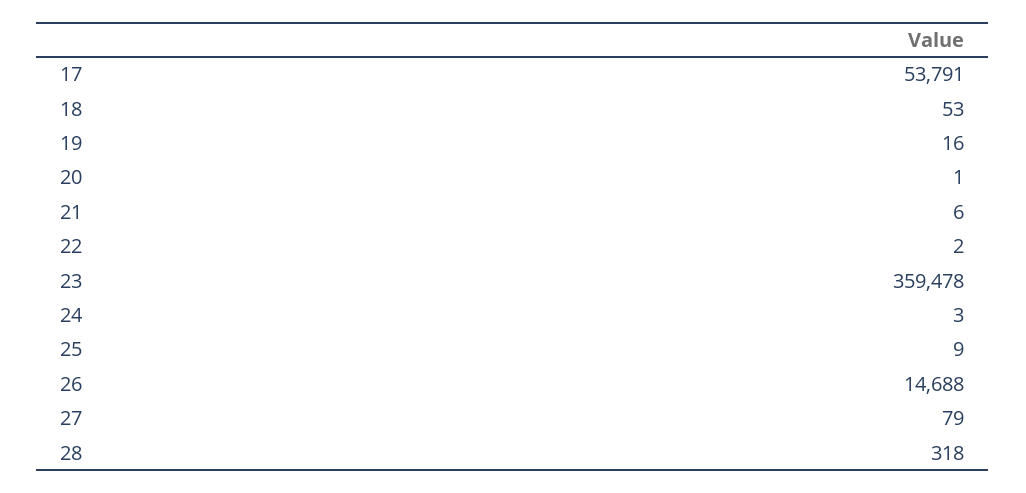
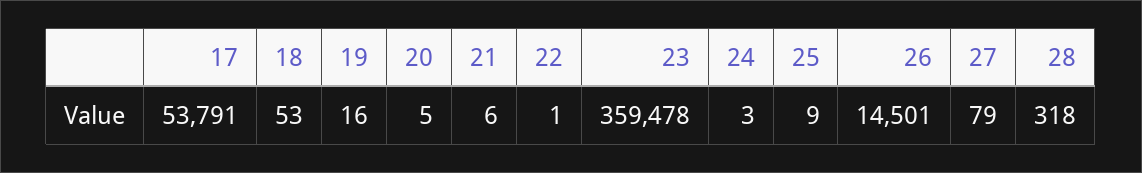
20: 1 -> 5
22: 2 -> 1
26: 14688 -> 14501

